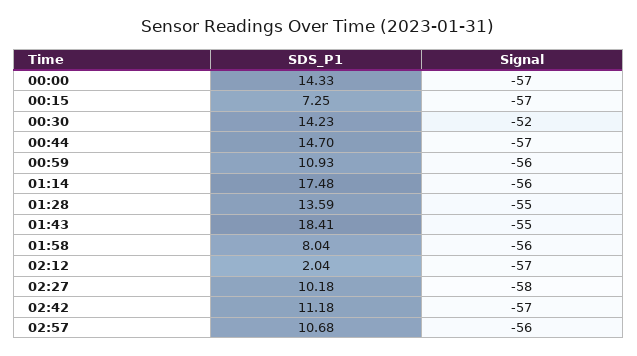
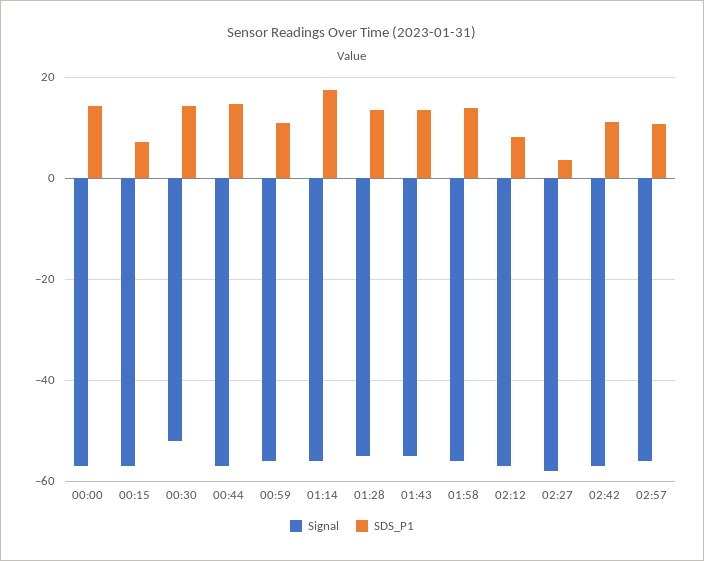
SDS_P1, 01:43: 18.41 -> 14
SDS_P1, 01:58: 8.04 -> 14
SDS_P1, 02:12: 2.04 -> 8
SDS_P1, 02:27: 10.18 -> 4

